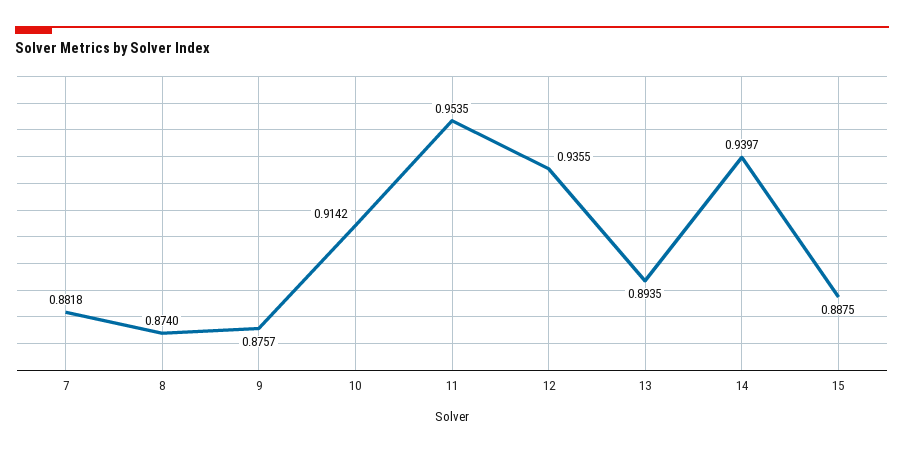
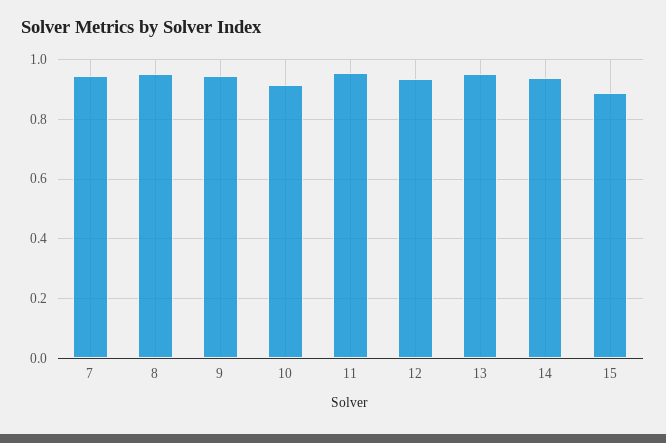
7: 0.8818 -> 0.95
8: 0.874 -> 0.95
9: 0.8757 -> 0.95
13: 0.8935 -> 0.95

